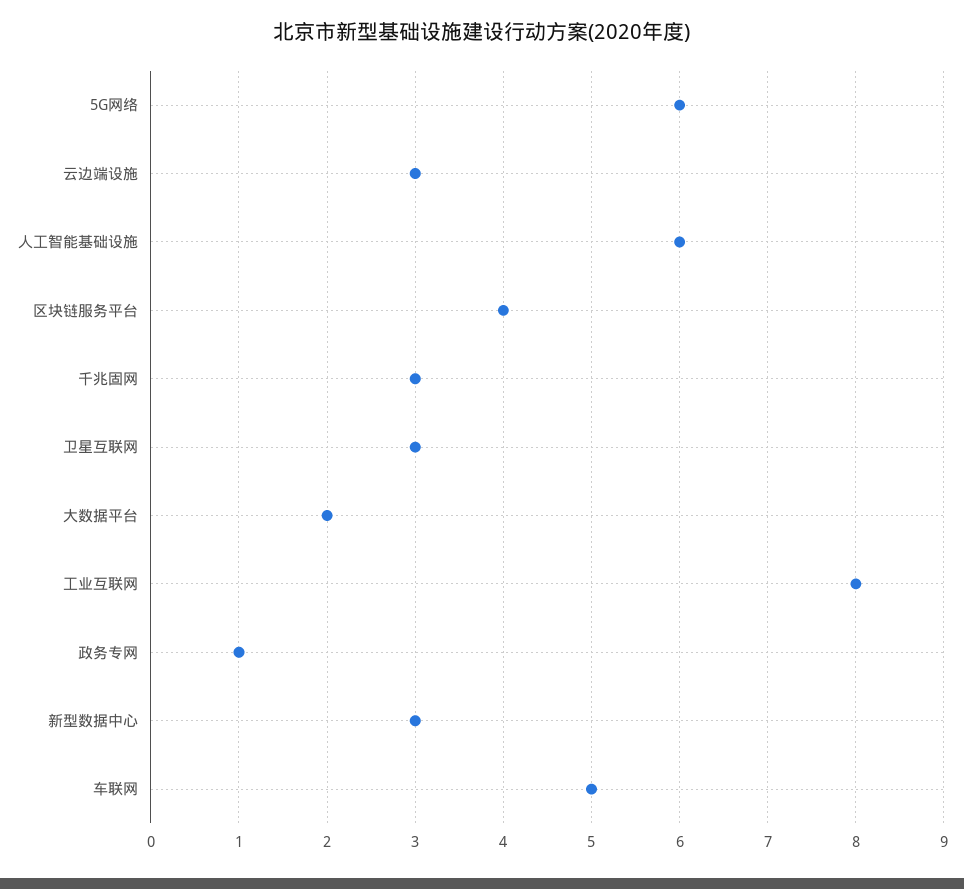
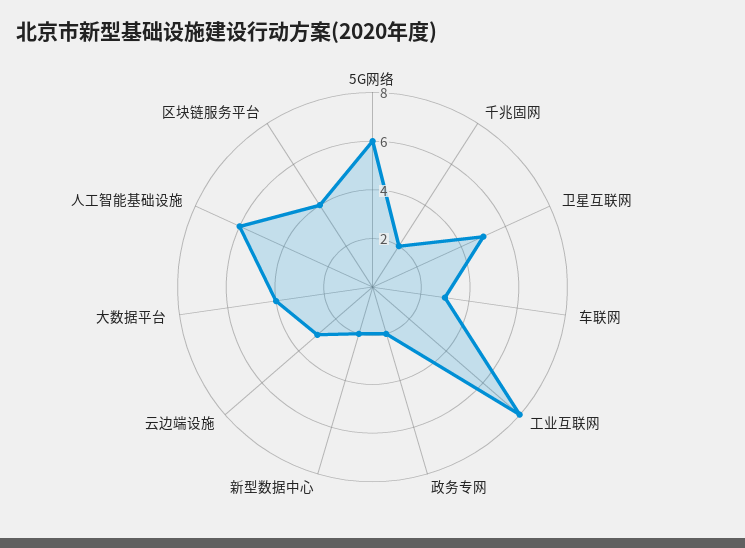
千兆固网: 3 -> 2
卫星互联网: 3 -> 5
大数据平台: 2 -> 4
政务专网: 1 -> 2
新型数据中心: 3 -> 2
车联网: 5 -> 3

